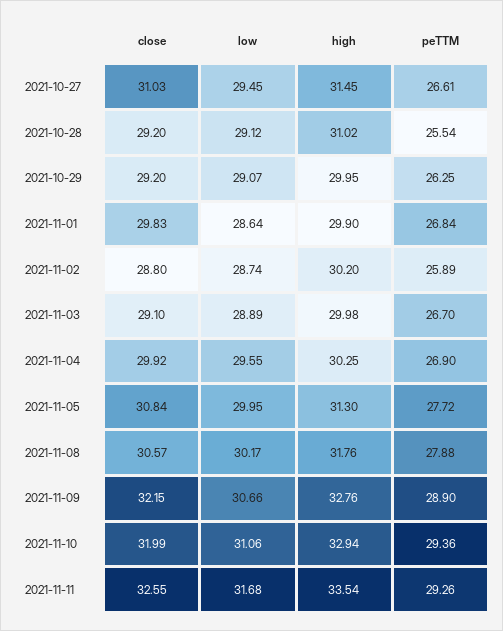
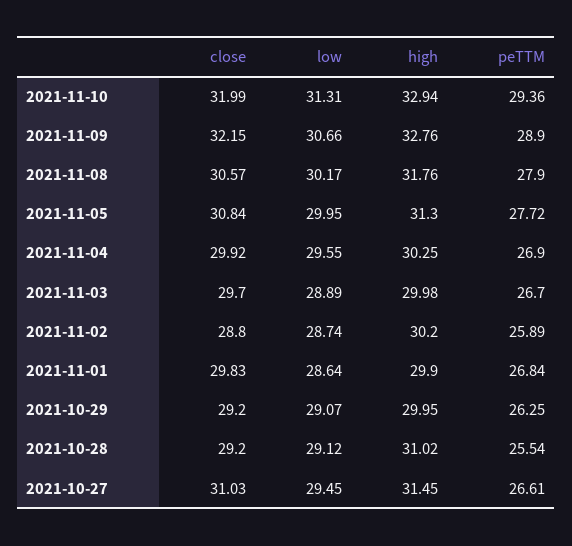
close, 2021-11-03: 29.1 -> 29.7
peTTM, 2021-11-08: 27.88 -> 27.9
low, 2021-11-10: 31.06 -> 31.31
close, 2021-11-11: 32.55 -> none
low, 2021-11-11: 31.68 -> none
high, 2021-11-11: 33.54 -> none
peTTM, 2021-11-11: 29.26 -> none

